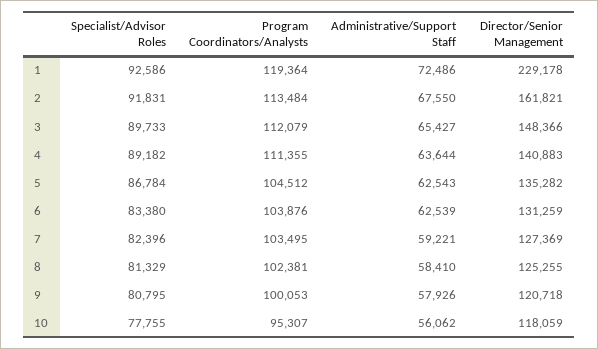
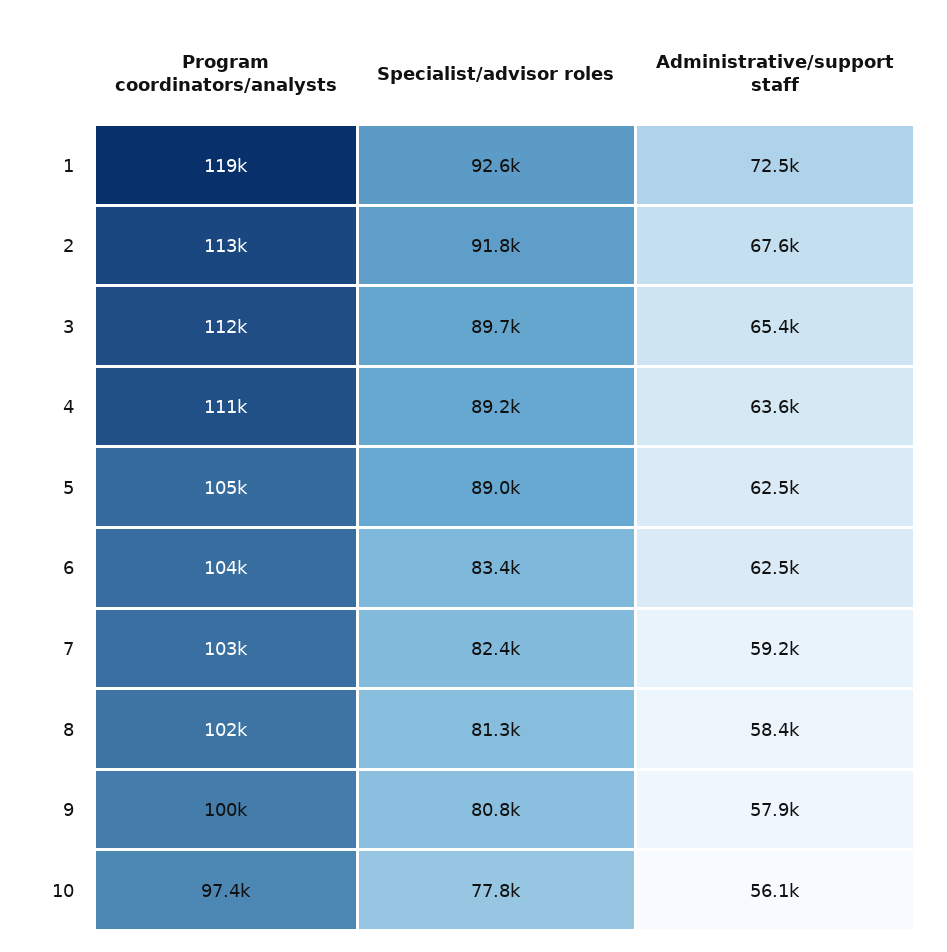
Director/Senior Management, 1: 229178 -> none
Director/Senior Management, 2: 161821 -> none
Director/Senior Management, 3: 148366 -> none
Director/Senior Management, 4: 140883 -> none
Specialist/Advisor Roles, 5: 86784 -> 89000
Director/Senior Management, 5: 135282 -> none
Director/Senior Management, 6: 131259 -> none
Director/Senior Management, 7: 127369 -> none
Director/Senior Management, 8: 125255 -> none
Director/Senior Management, 9: 120718 -> none
Program Coordinators/Analysts, 10: 95307 -> 97400
Director/Senior Management, 10: 118059 -> none

